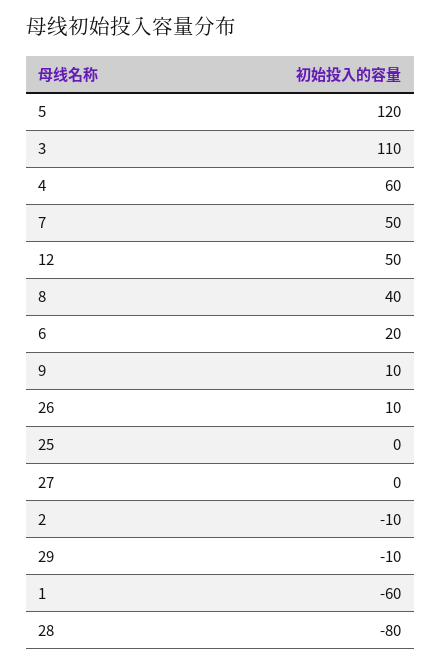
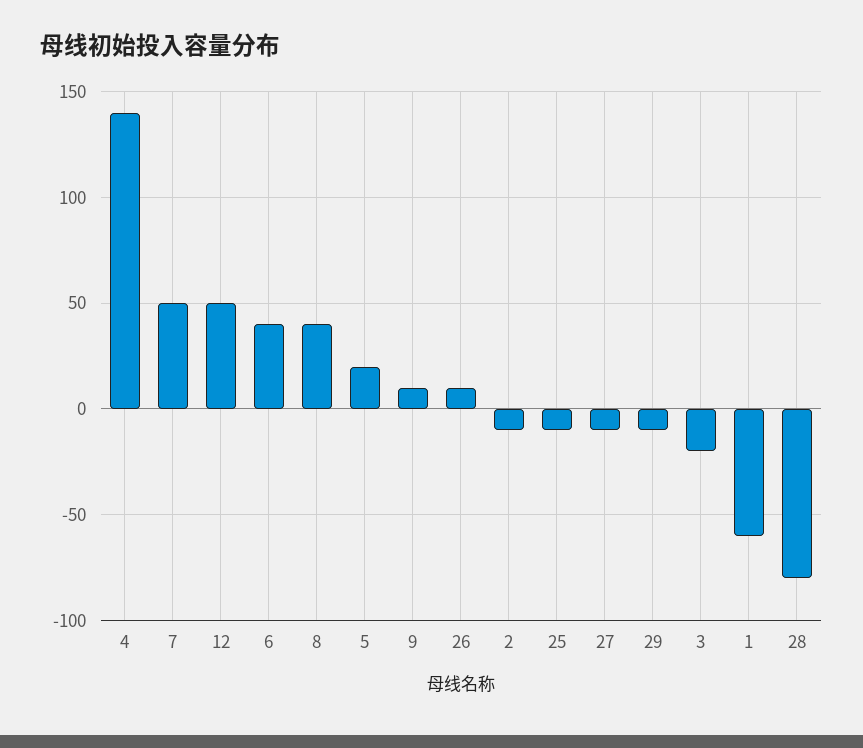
5: 120 -> 20
3: 110 -> -20
4: 60 -> 140
6: 20 -> 40
25: 0 -> -10
27: 0 -> -10

